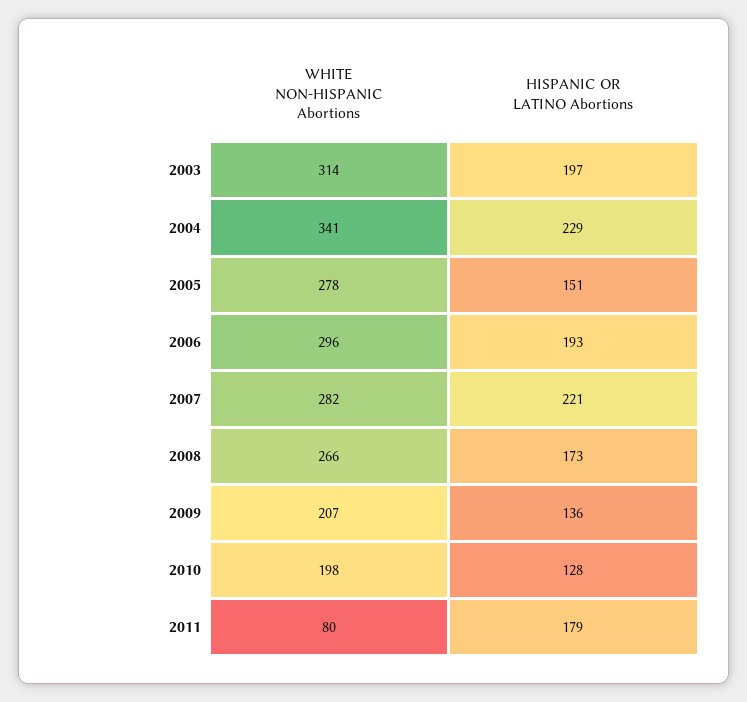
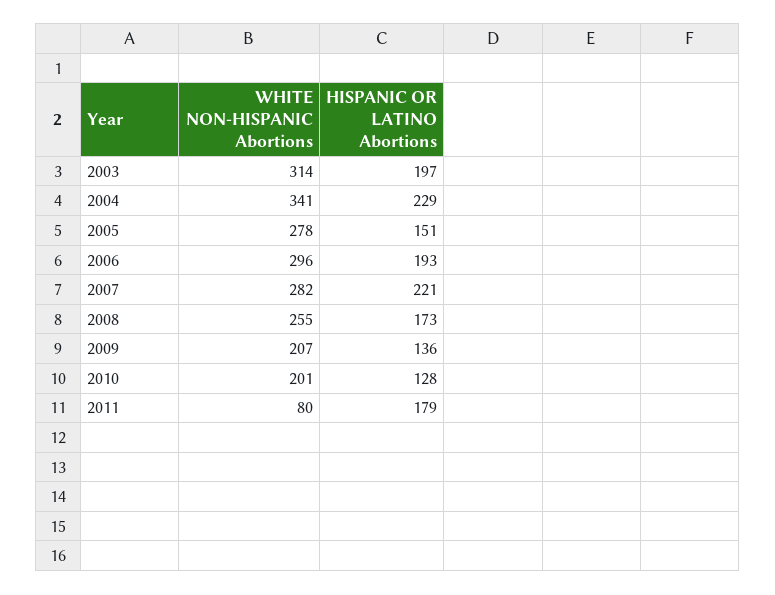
WHITE NON-HISPANIC Abortions, 2008: 266 -> 255
WHITE NON-HISPANIC Abortions, 2010: 198 -> 201

